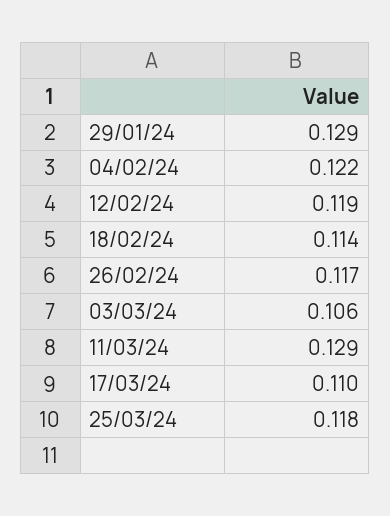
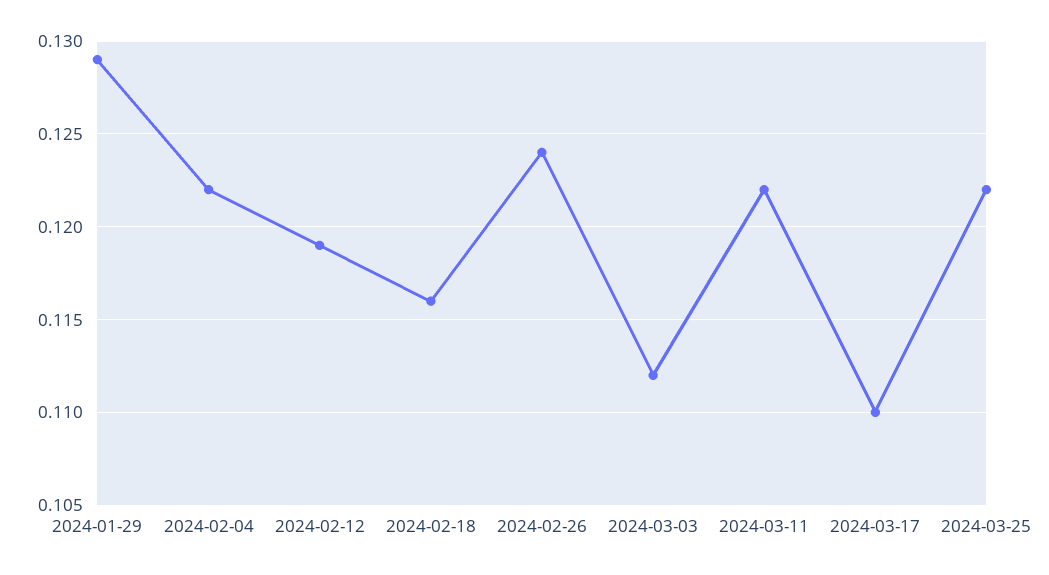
18/02/24: 0.114 -> 0.116
26/02/24: 0.117 -> 0.124
03/03/24: 0.106 -> 0.112
11/03/24: 0.129 -> 0.122
25/03/24: 0.118 -> 0.122

